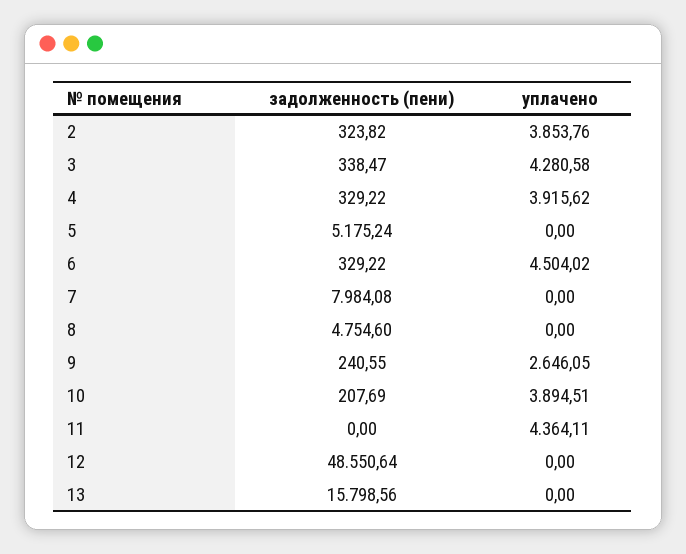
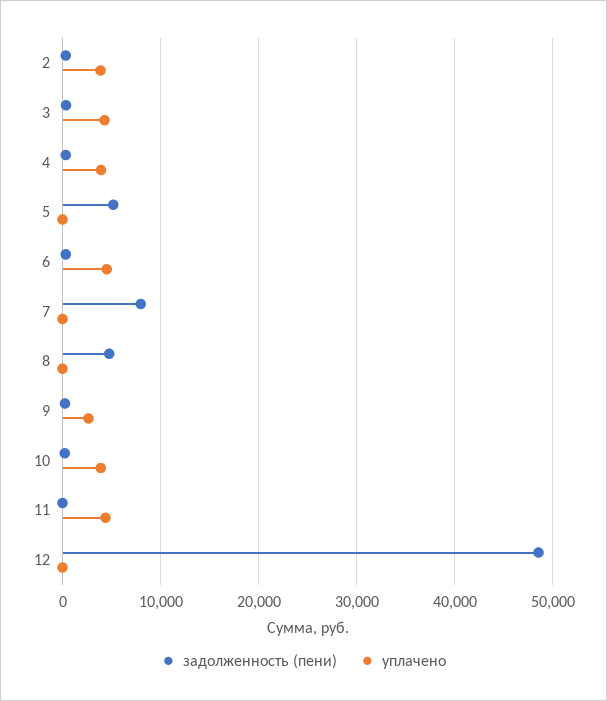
задолженность (пени), 13: 15798.56 -> none
уплачено, 13: 0 -> none

